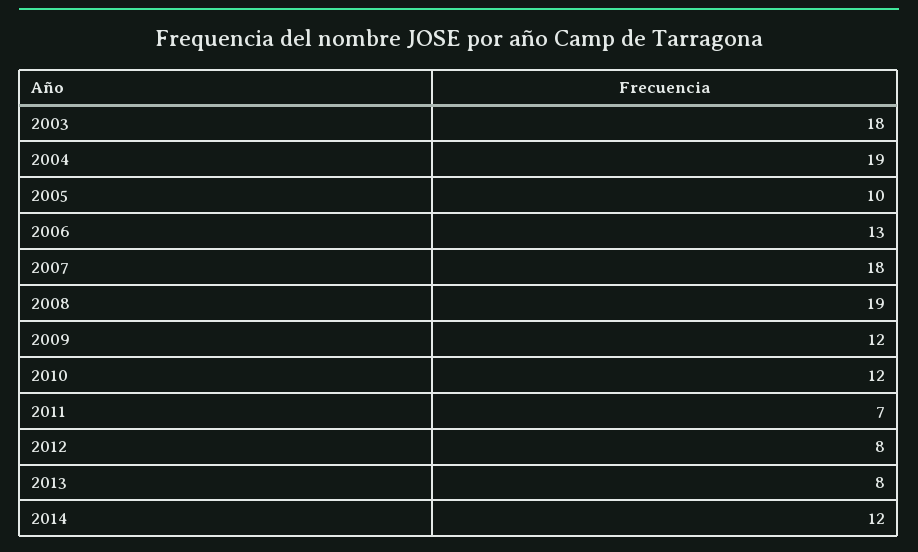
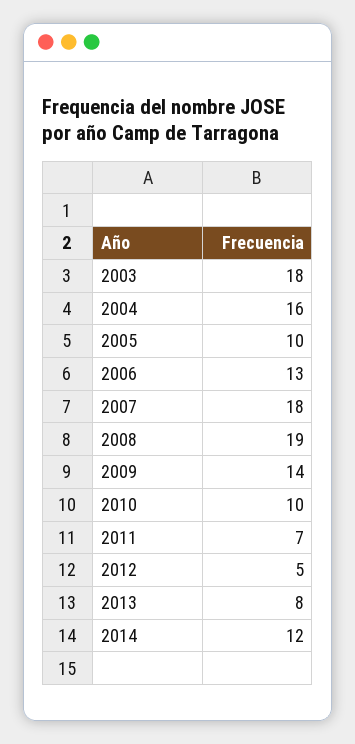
2004: 19 -> 16
2009: 12 -> 14
2010: 12 -> 10
2012: 8 -> 5

